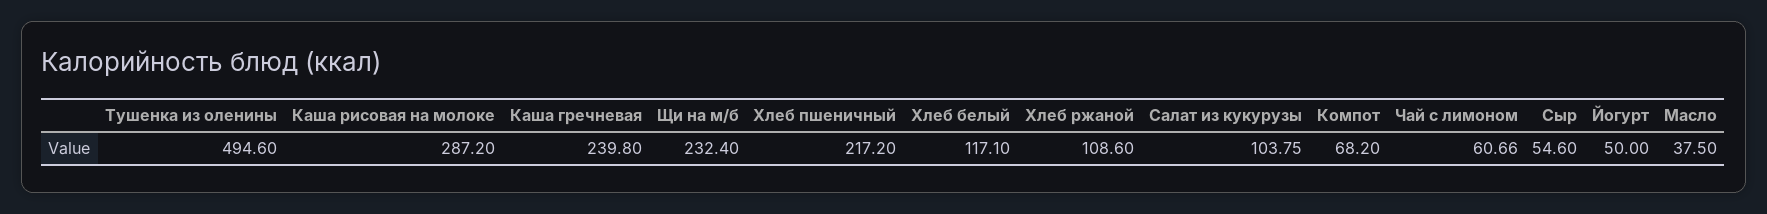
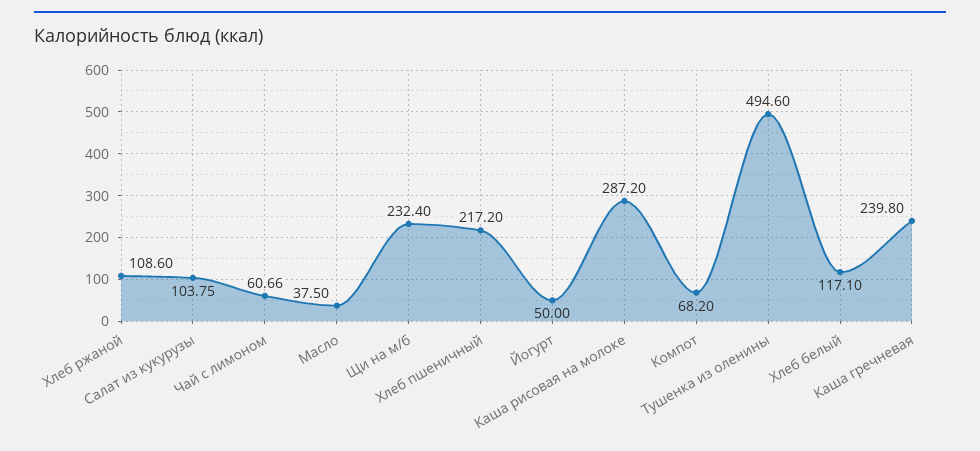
Сыр: 54.6 -> none

